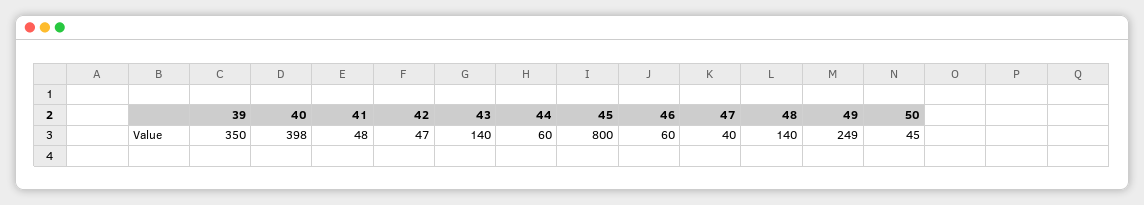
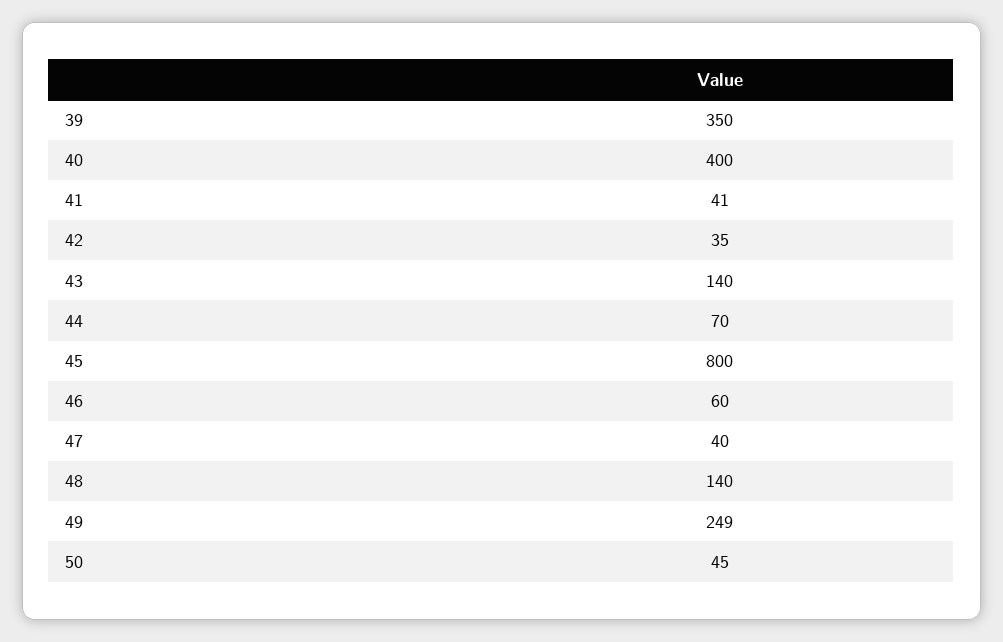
40: 398 -> 400
41: 48 -> 41
42: 47 -> 35
44: 60 -> 70

